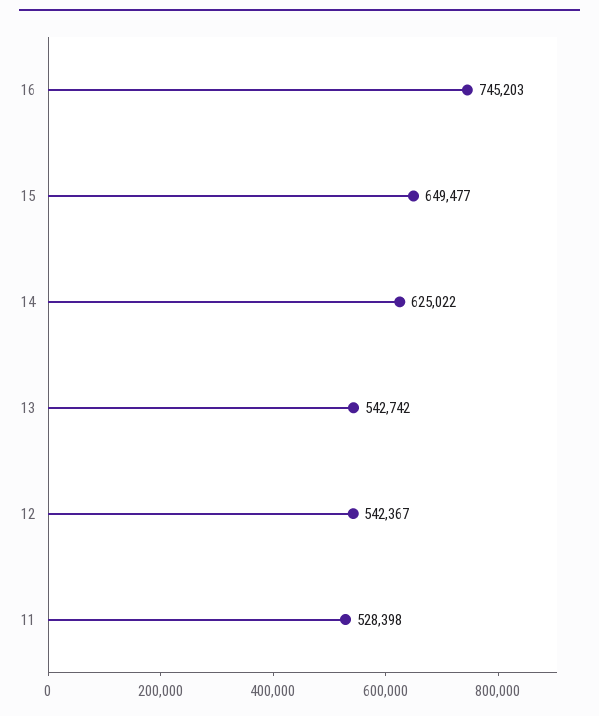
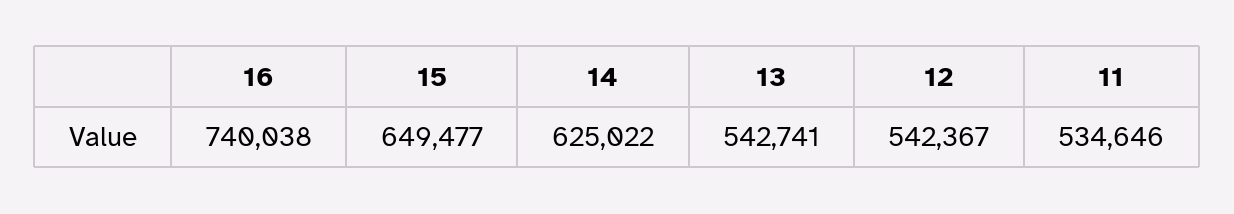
16: 745203 -> 740038
13: 542742 -> 542741
11: 528398 -> 534646

